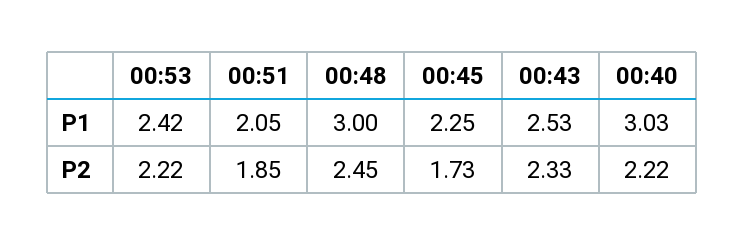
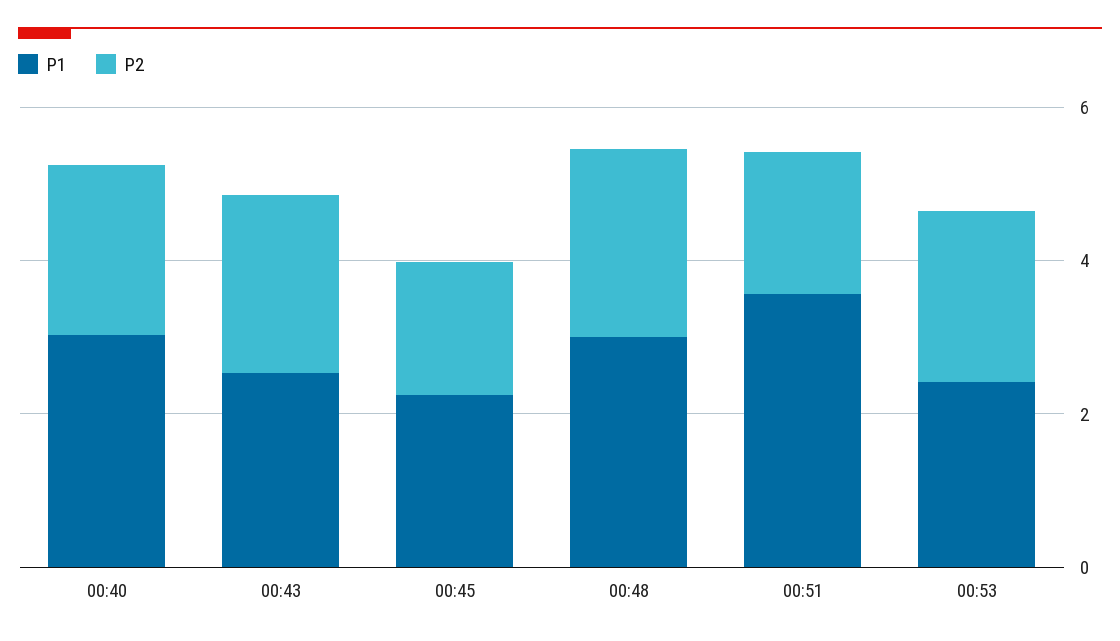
P1, 00:51: 2.05 -> 3.5

